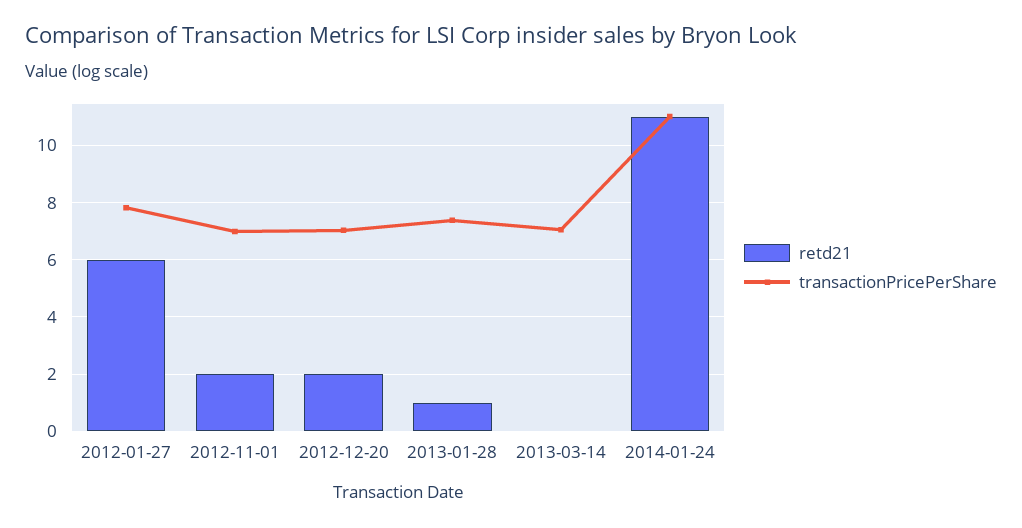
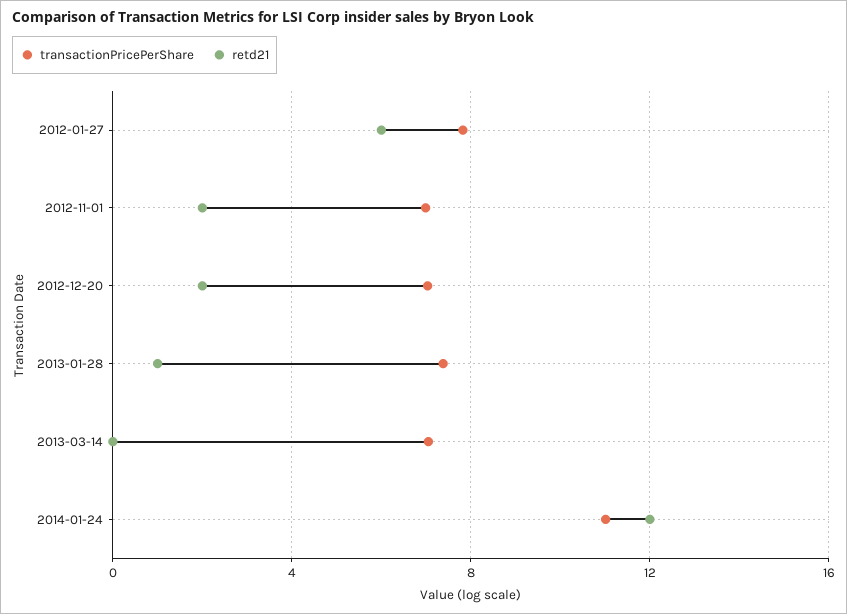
retd21, 2014-01-24: 11 -> 12

